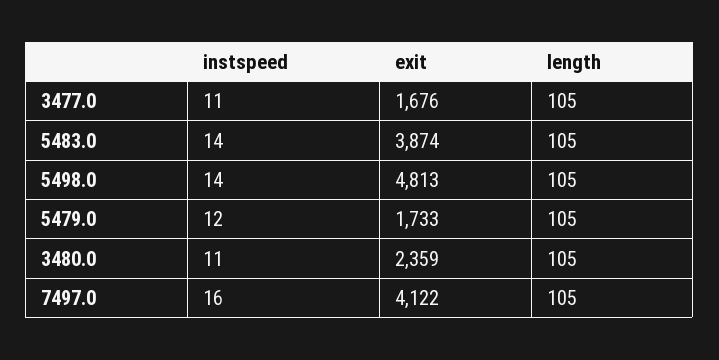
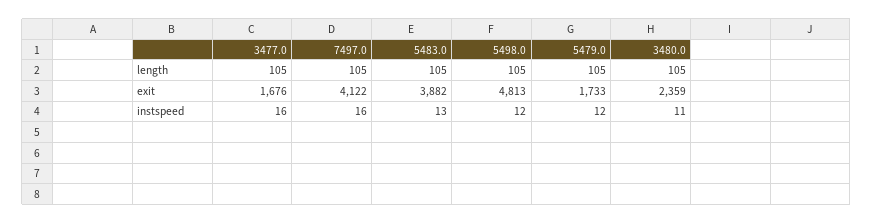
instspeed, 3477.0: 11 -> 16
instspeed, 5483.0: 14 -> 13
exit, 5483.0: 3874 -> 3882
instspeed, 5498.0: 14 -> 12

